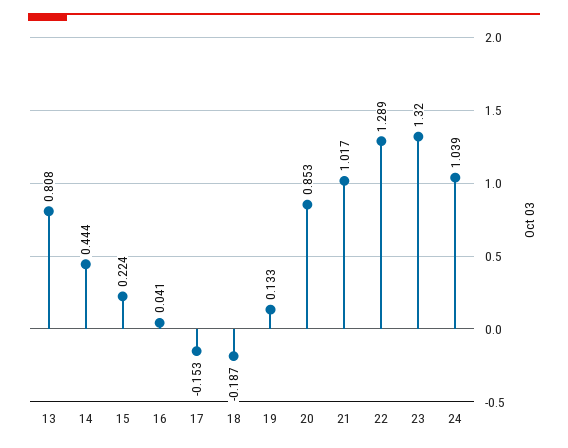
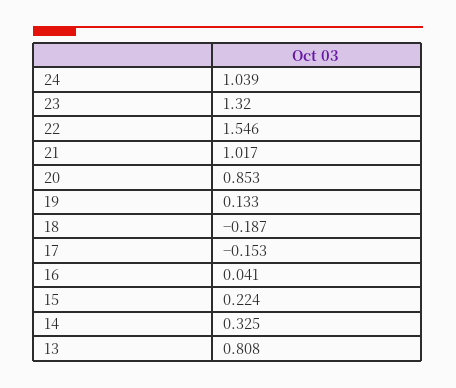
14: 0.444 -> 0.325
22: 1.289 -> 1.546

